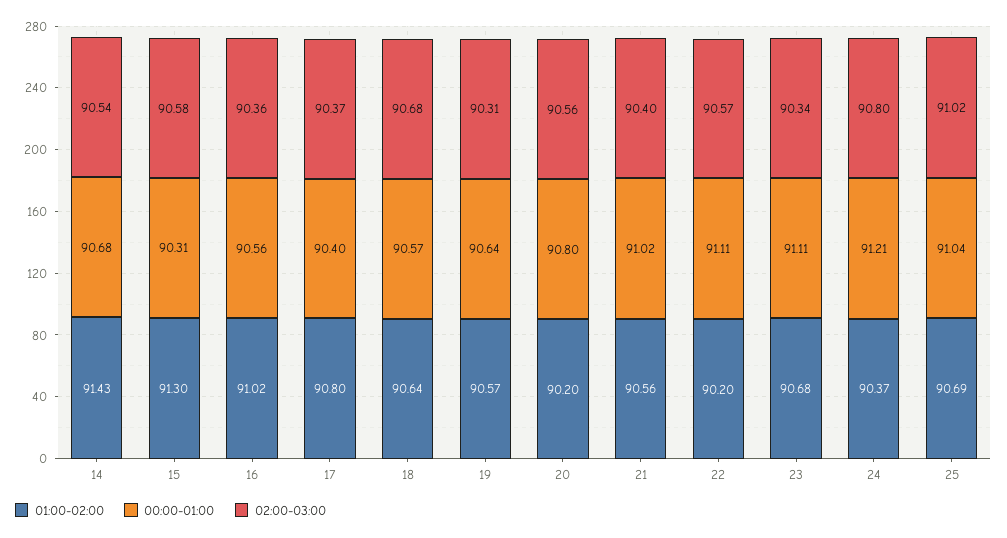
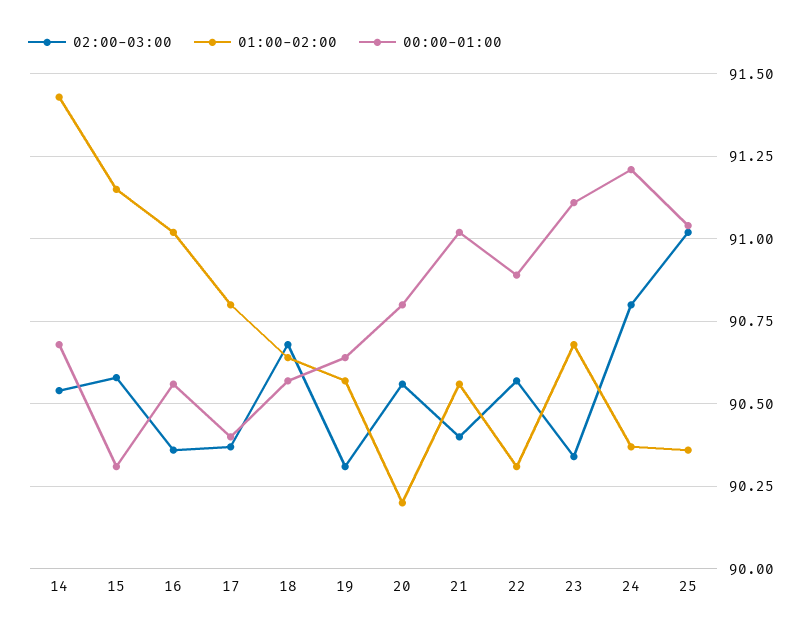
01:00-02:00, 15: 91.3 -> 91.15
01:00-02:00, 22: 90.2 -> 90.3
00:00-01:00, 22: 91.11 -> 90.9
01:00-02:00, 25: 90.69 -> 90.35

